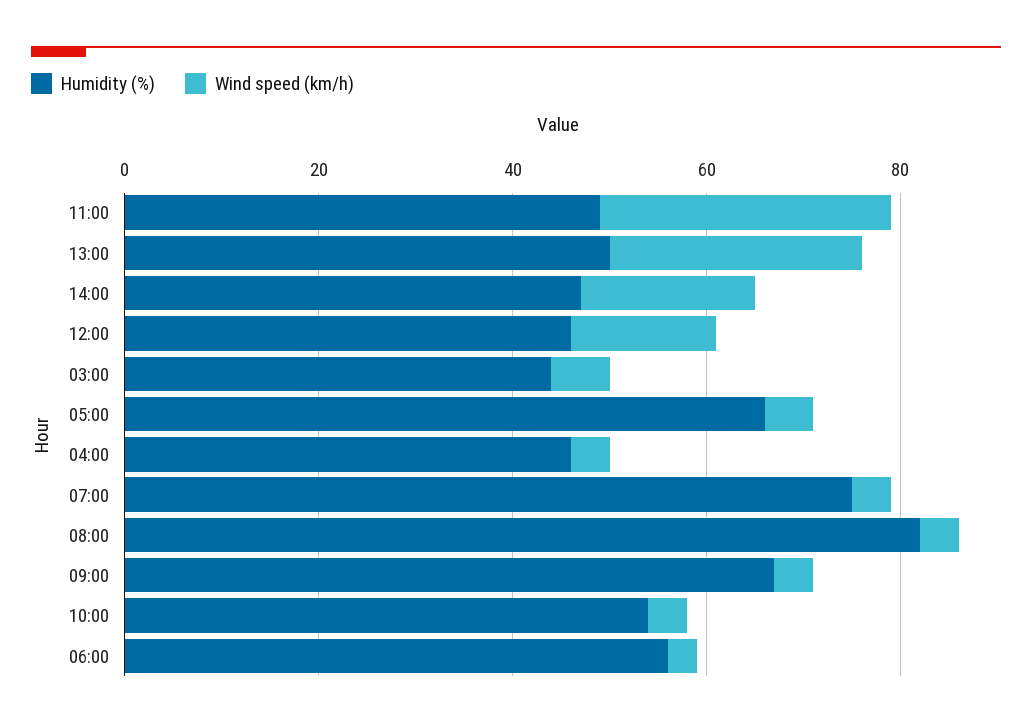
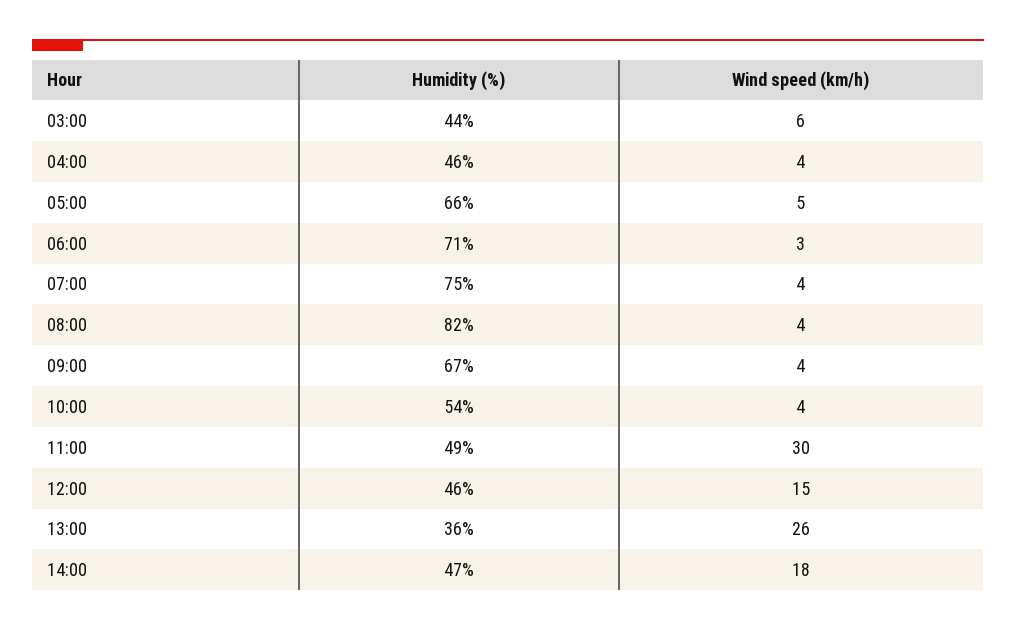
Humidity (%), 13:00: 50 -> 36
Humidity (%), 06:00: 55 -> 71

